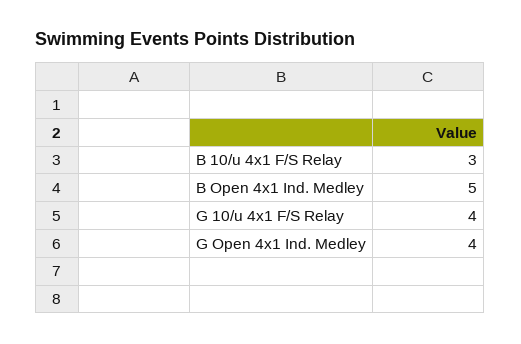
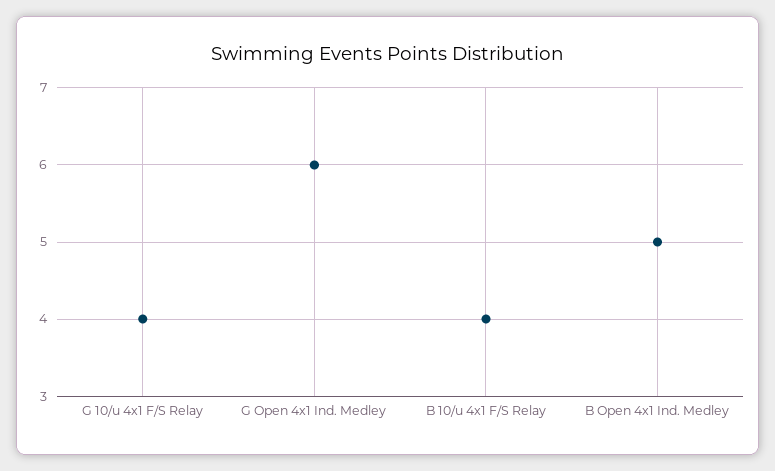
B 10/u 4x1 F/S Relay: 3 -> 4
G Open 4x1 Ind. Medley: 4 -> 6

